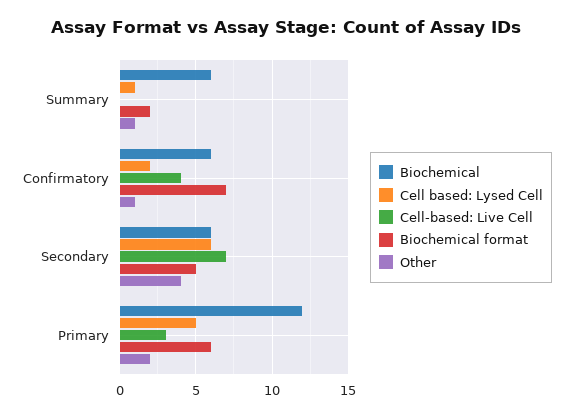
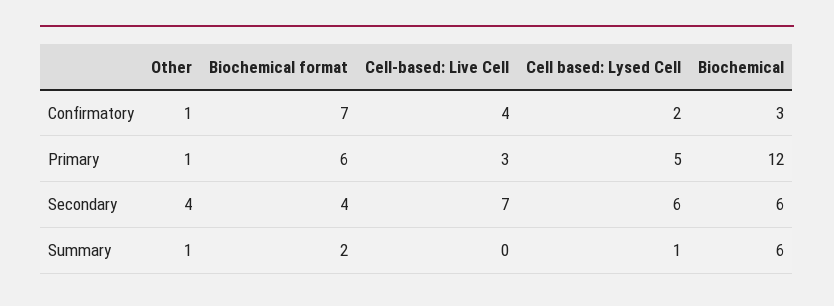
Biochemical, Confirmatory: 6 -> 3
Biochemical format, Secondary: 5 -> 4
Other, Primary: 2 -> 1

